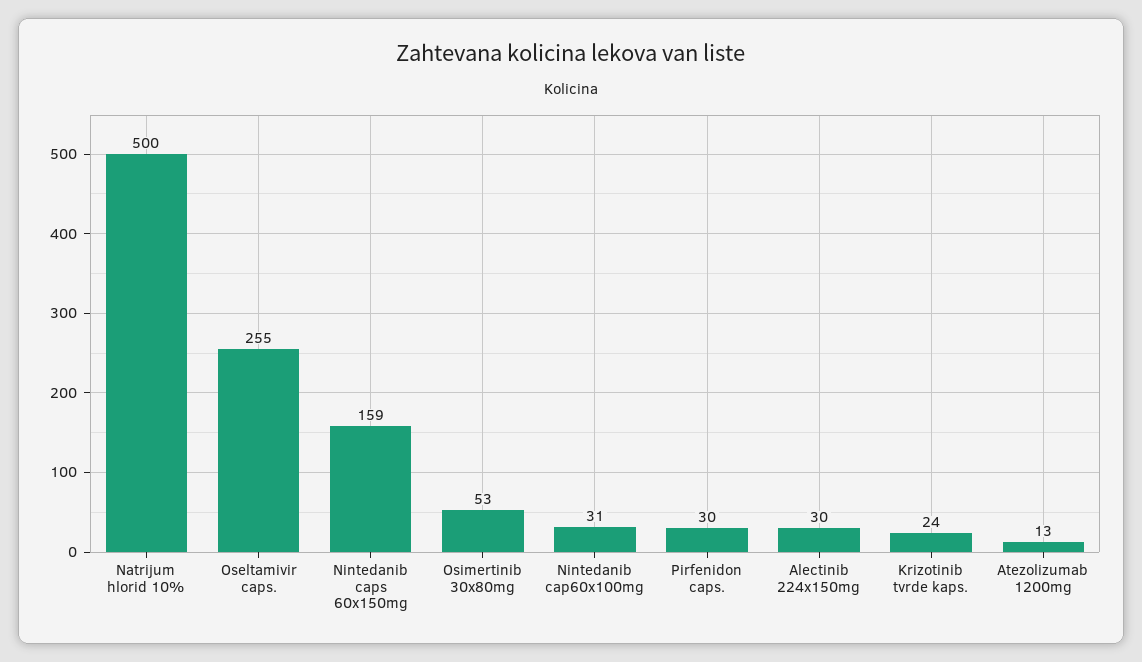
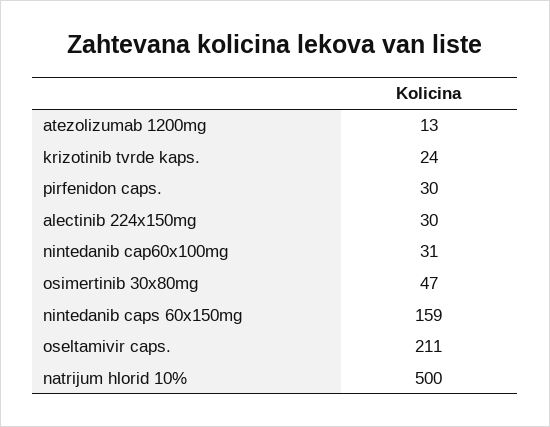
Oseltamivir caps.: 255 -> 211
Osimertinib 30x80mg: 53 -> 47

